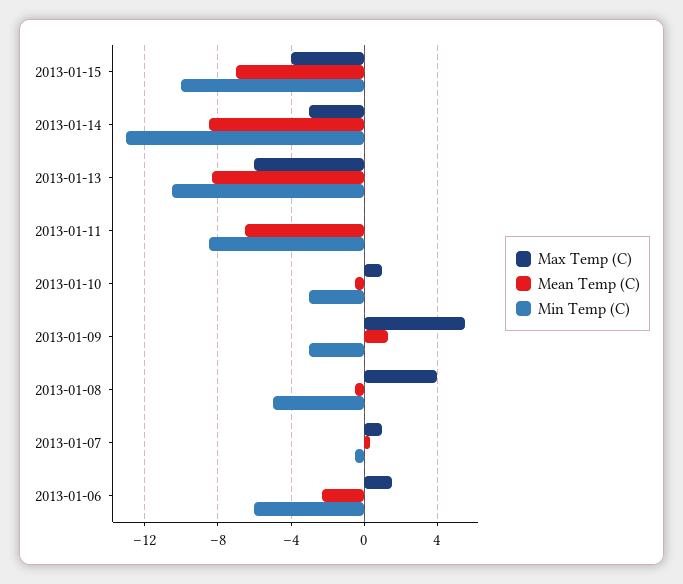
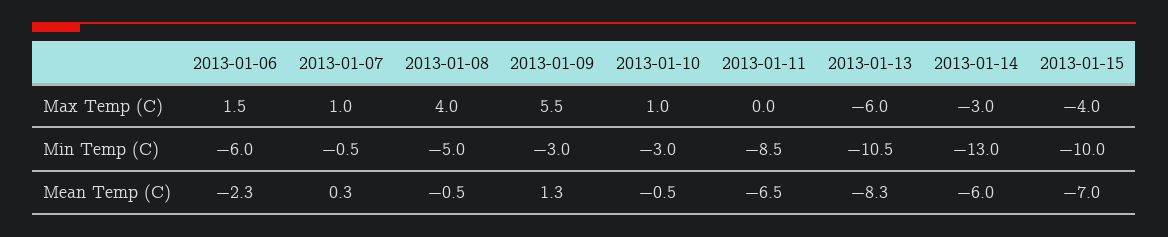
Mean Temp (C), 2013-01-14: -8.5 -> -6

